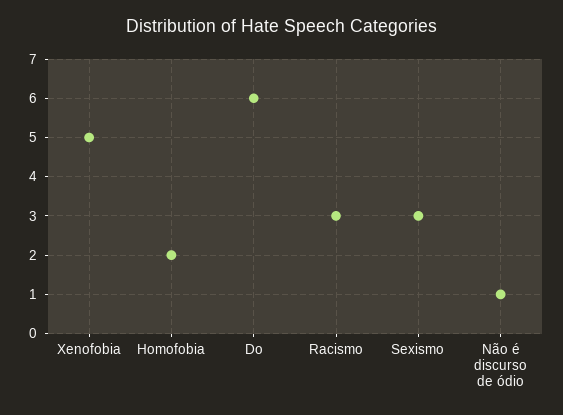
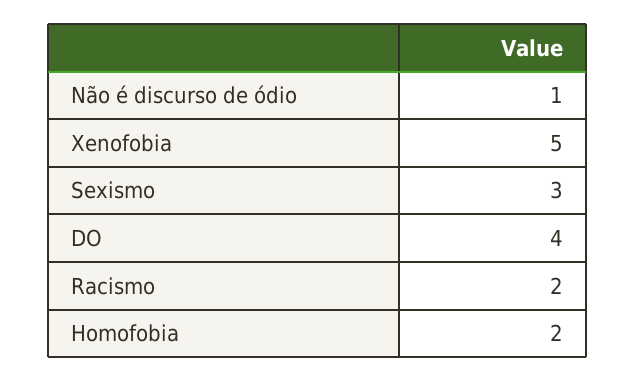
Do: 6 -> 4
Racismo: 3 -> 2

